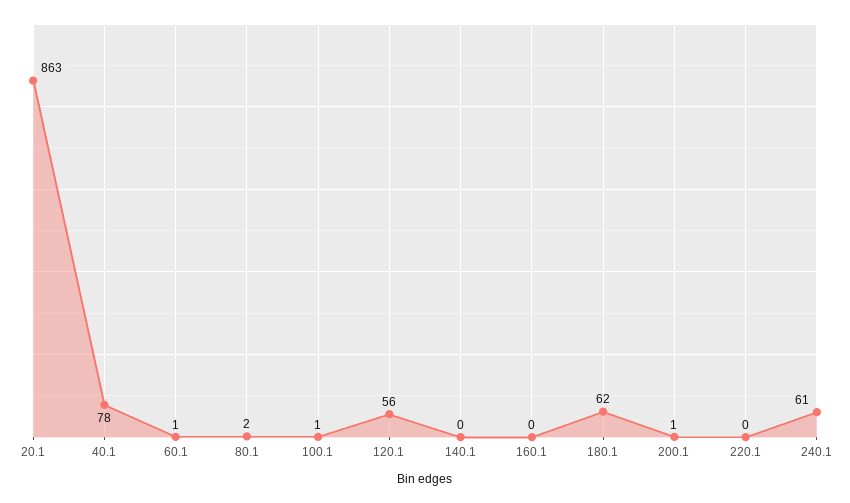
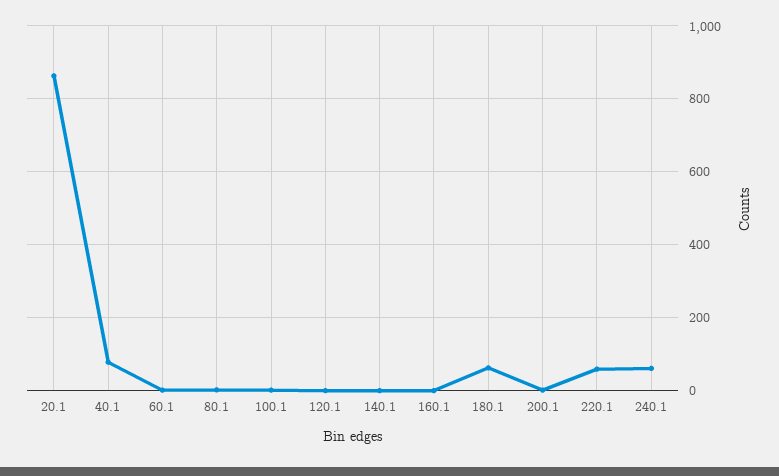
120.1: 56 -> 0
220.1: 0 -> 60

